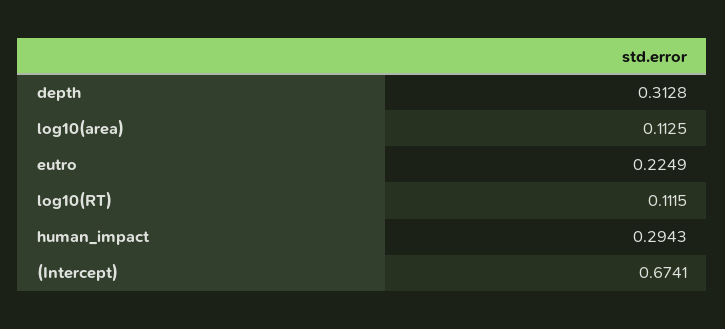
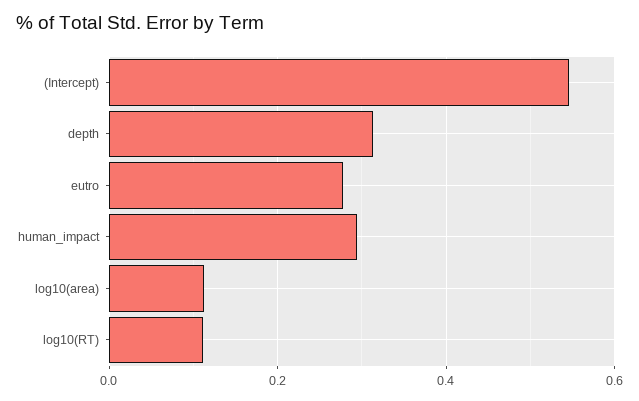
eutro: 0.2249 -> 0.28
(Intercept): 0.6741 -> 0.54

